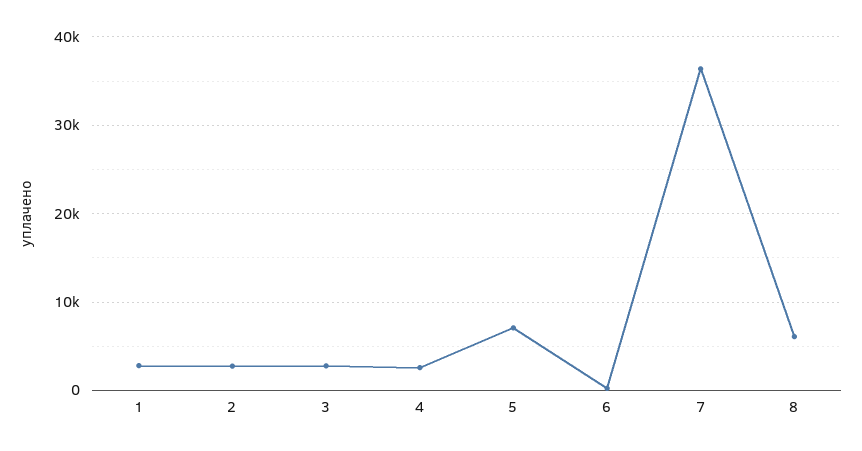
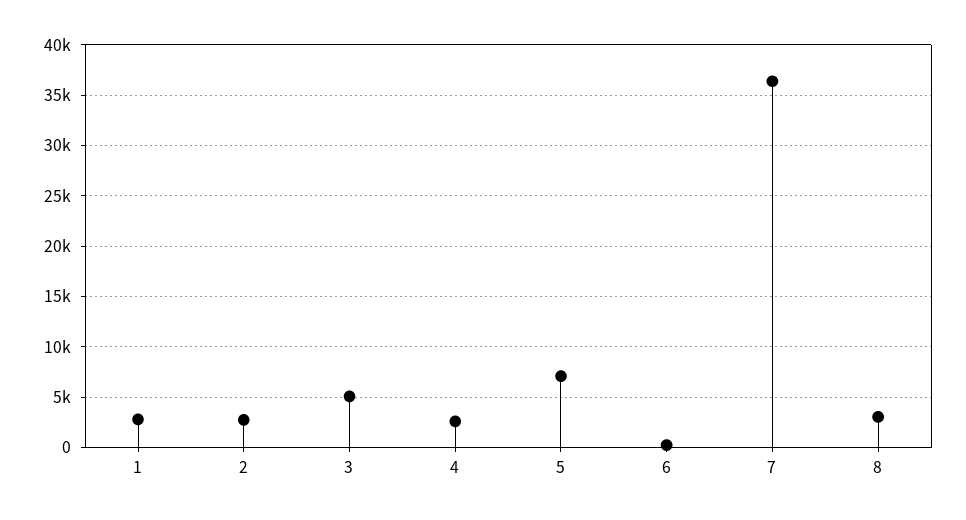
3: 3000 -> 5000
8: 6000 -> 3000

